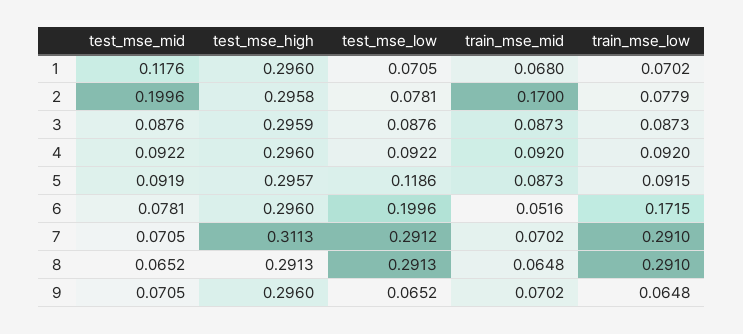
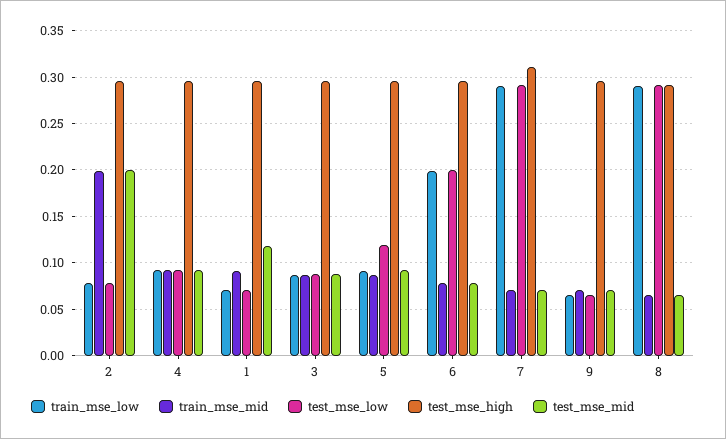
train_mse_mid, 1: 0.068 -> 0.09
train_mse_mid, 2: 0.17 -> 0.2
train_mse_mid, 6: 0.0516 -> 0.08
train_mse_low, 6: 0.1715 -> 0.2

